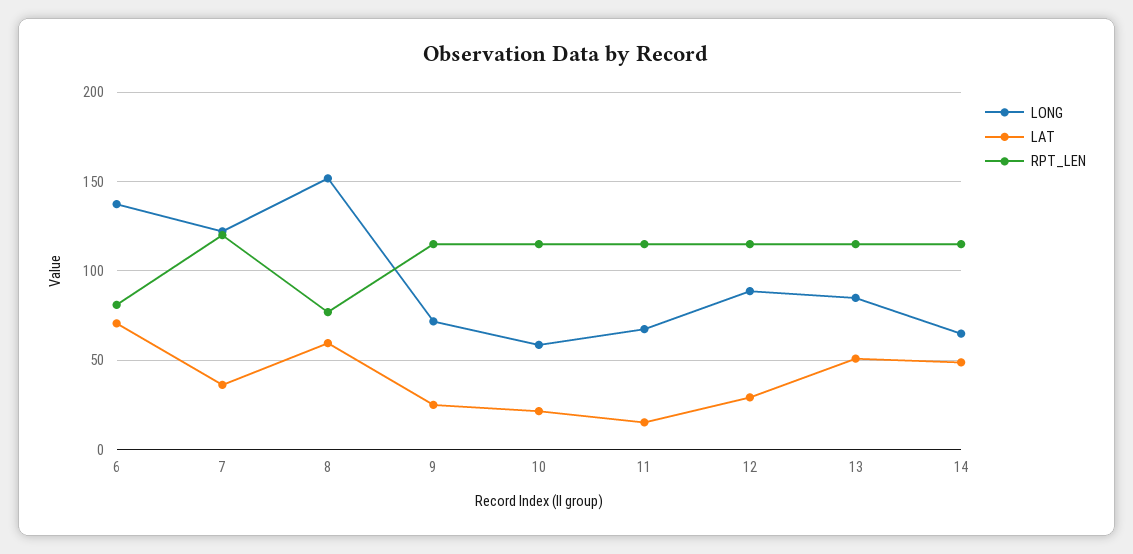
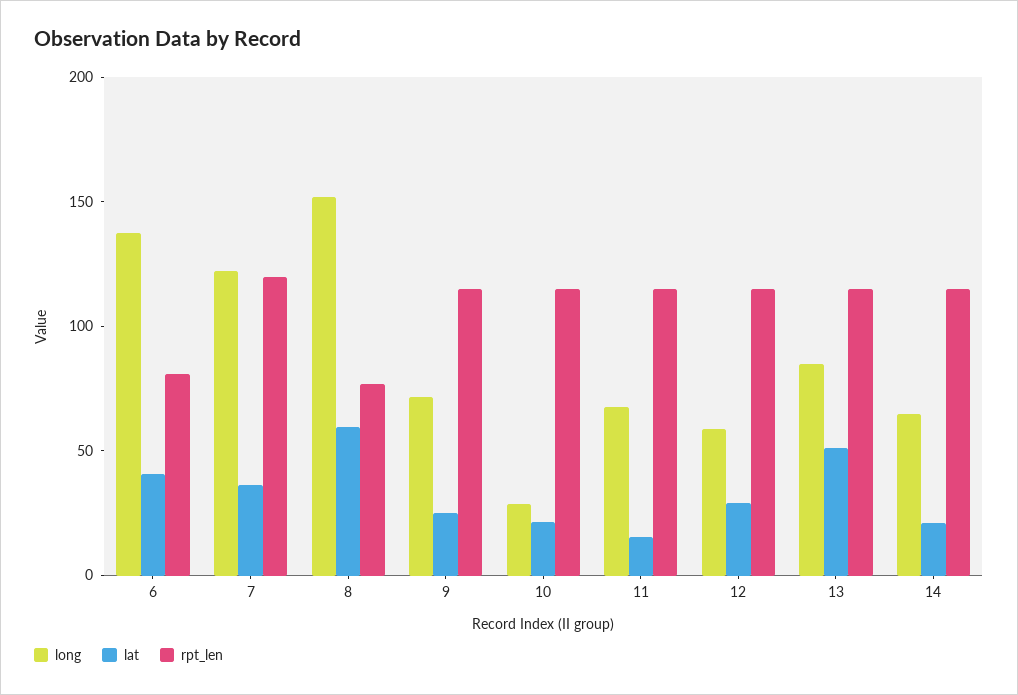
LAT, 6: 70 -> 40
LONG, 10: 60 -> 30
LONG, 12: 90 -> 60
LAT, 14: 50 -> 20

